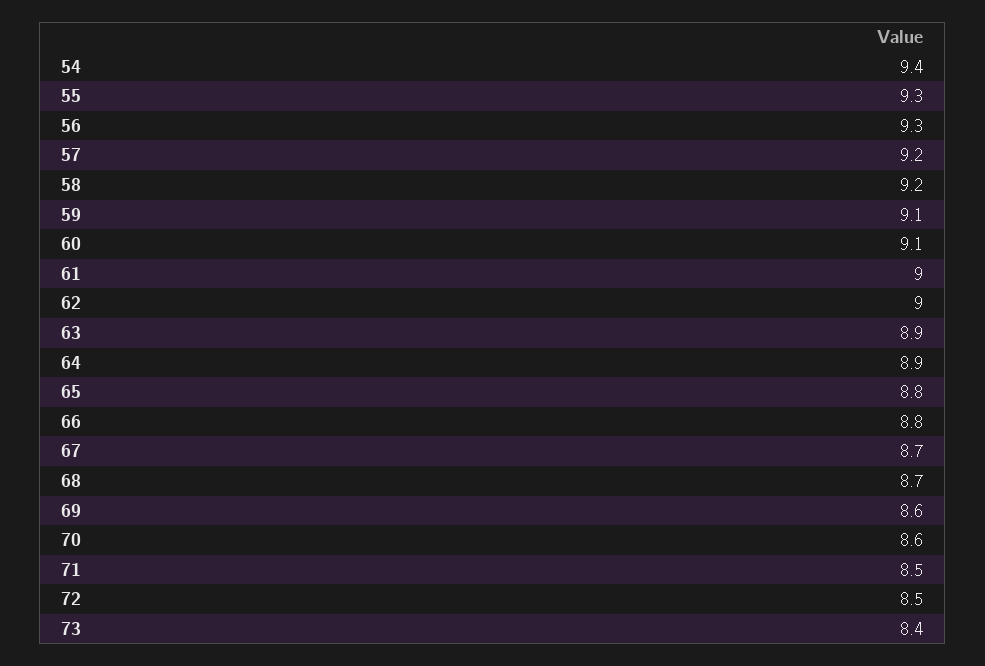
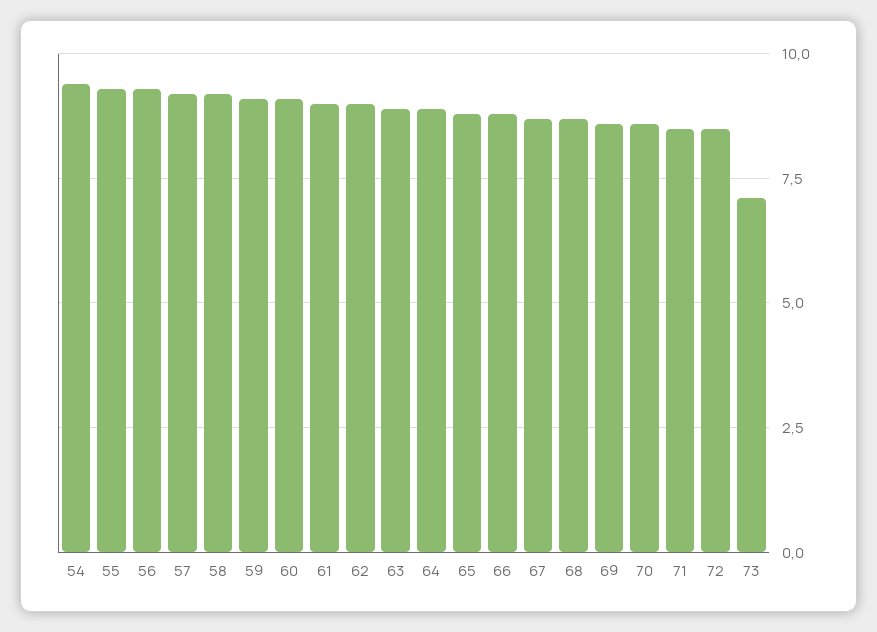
73: 8.4 -> 7

